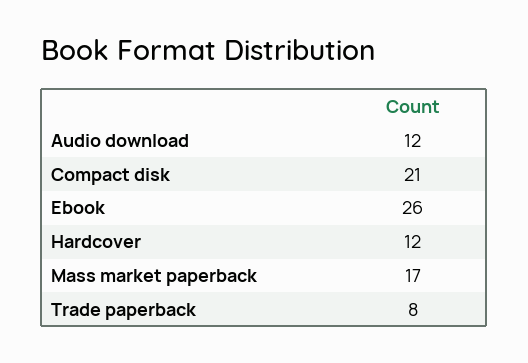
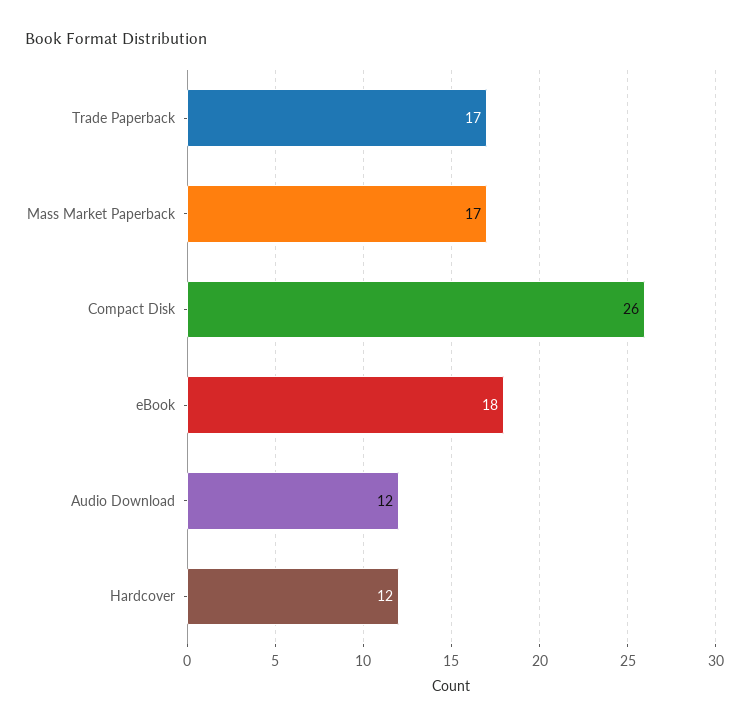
Compact disk: 21 -> 26
Ebook: 26 -> 18
Trade paperback: 8 -> 17

